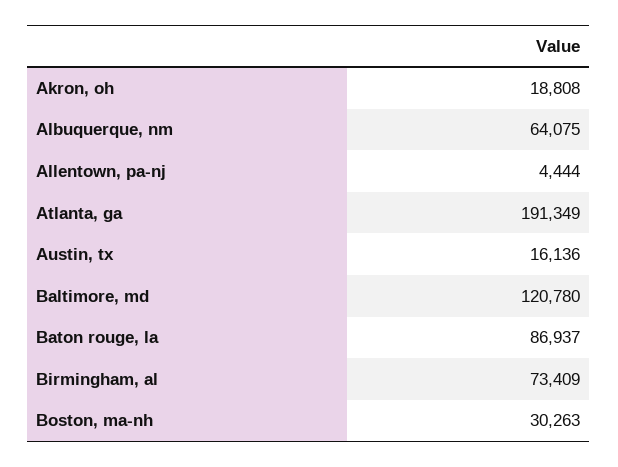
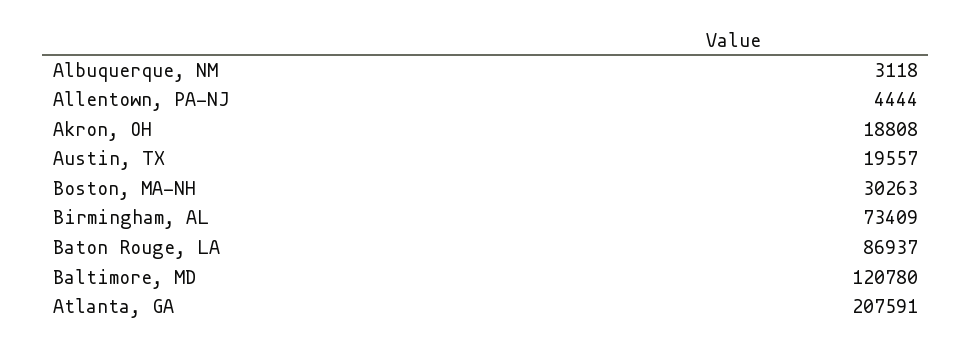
Albuquerque, nm: 64075 -> 3118
Atlanta, ga: 191349 -> 207591
Austin, tx: 16136 -> 19557

